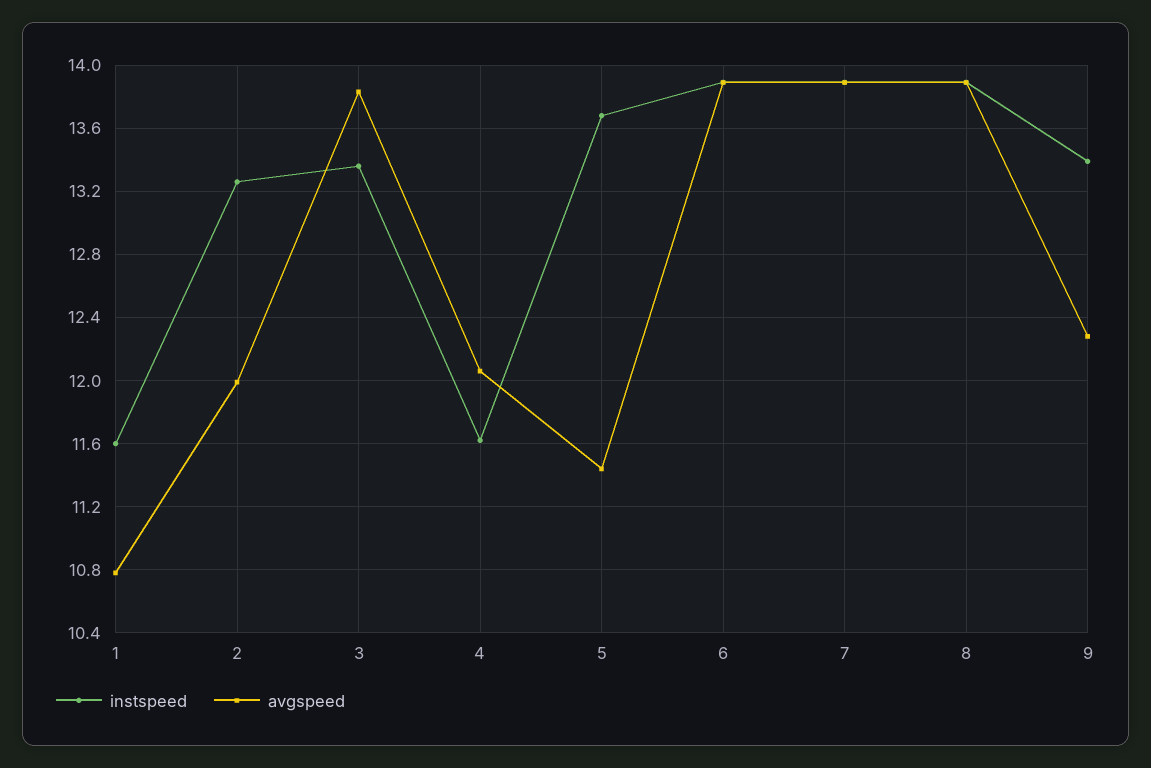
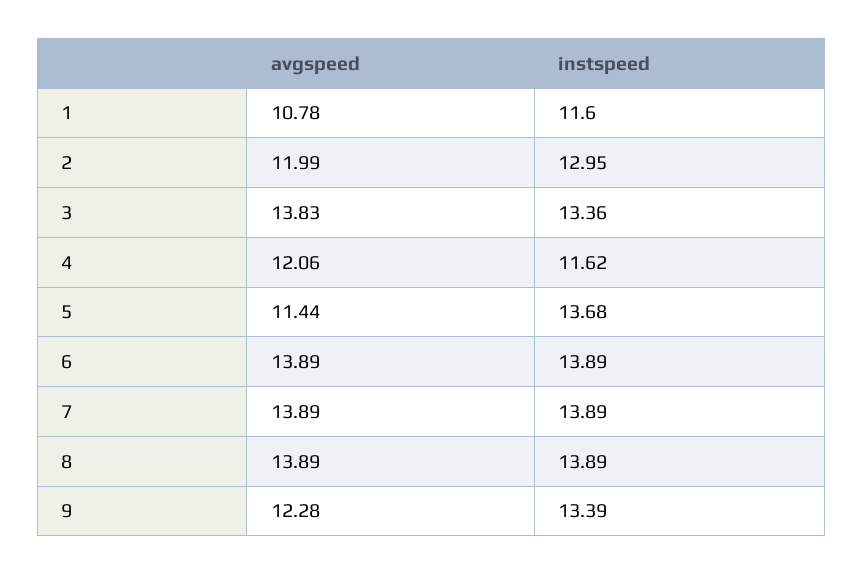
instspeed, 2: 13.25 -> 12.95

